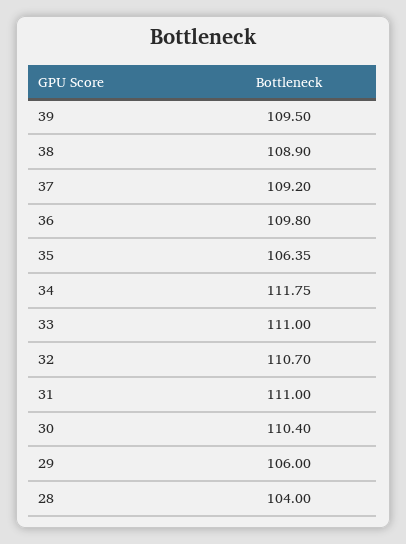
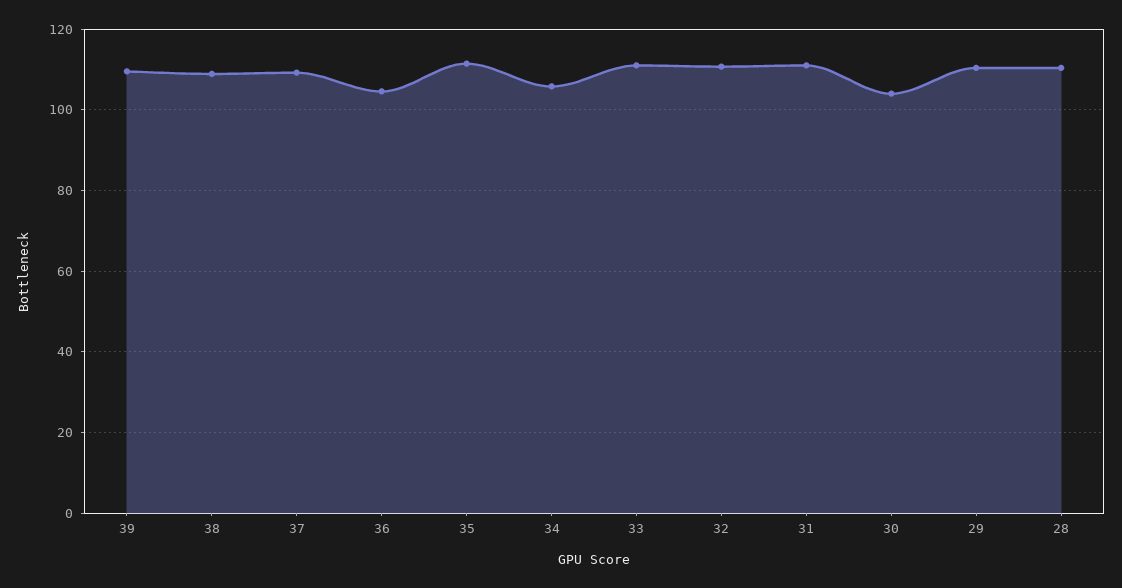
36: 109.8 -> 104
35: 106.35 -> 112
34: 111.75 -> 106
30: 110.4 -> 104
29: 106 -> 110
28: 104 -> 110

